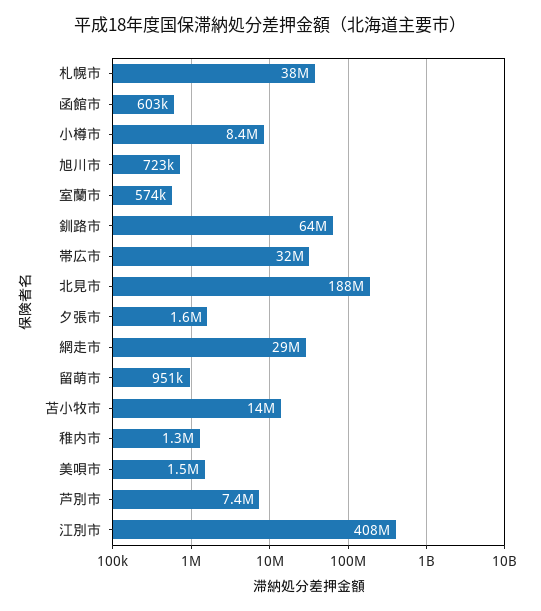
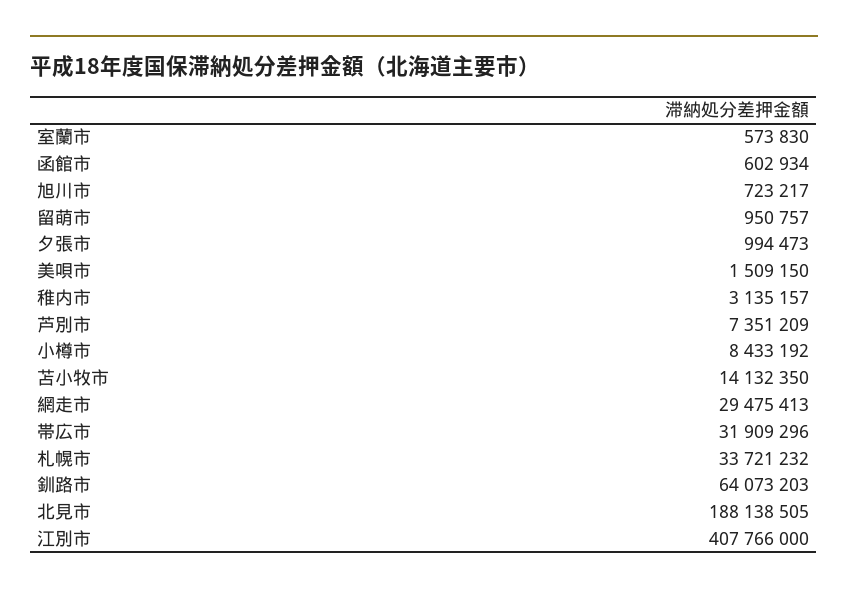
札幌市: 38000000 -> 33721232
夕張市: 1600000 -> 994473
稚内市: 1300000 -> 3135157

